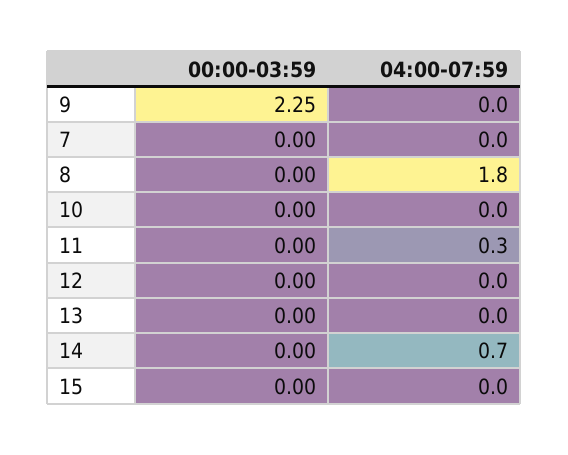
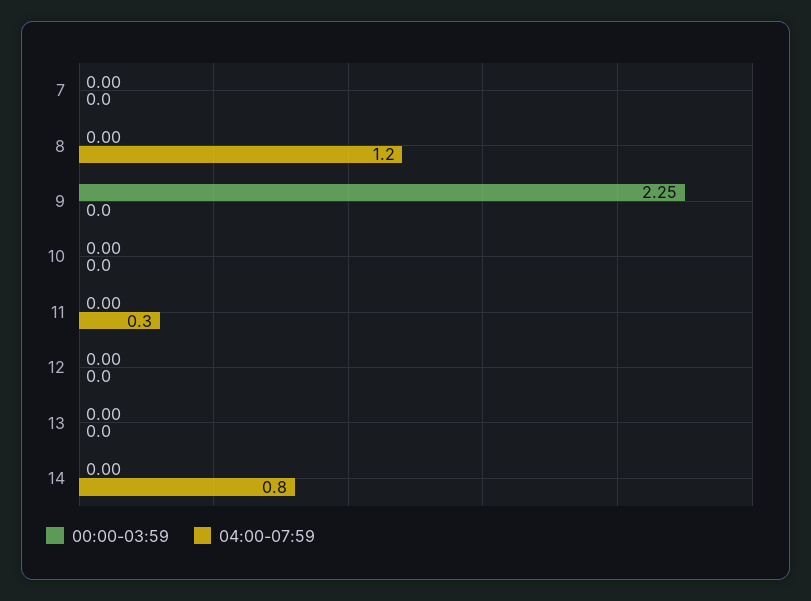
04:00-07:59, 8: 1.8 -> 1.2
04:00-07:59, 14: 0.7 -> 0.8
00:00-03:59, 15: 0 -> none
04:00-07:59, 15: 0 -> none

